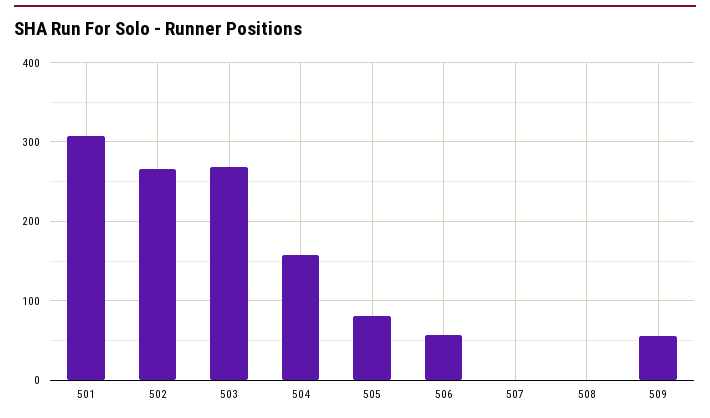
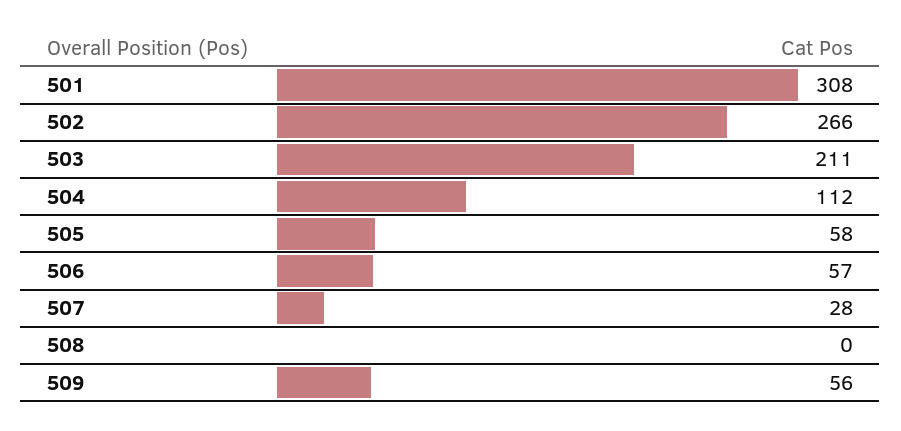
503: 270 -> 211
504: 160 -> 112
505: 80 -> 58
507: 0 -> 28

